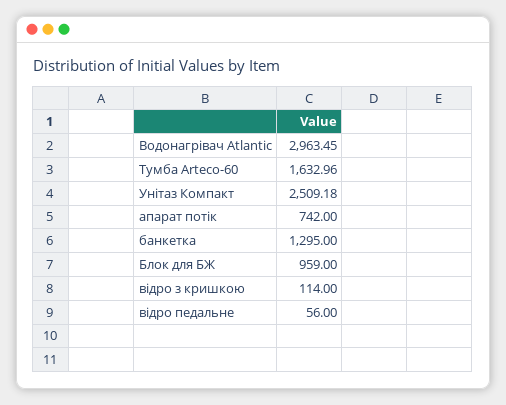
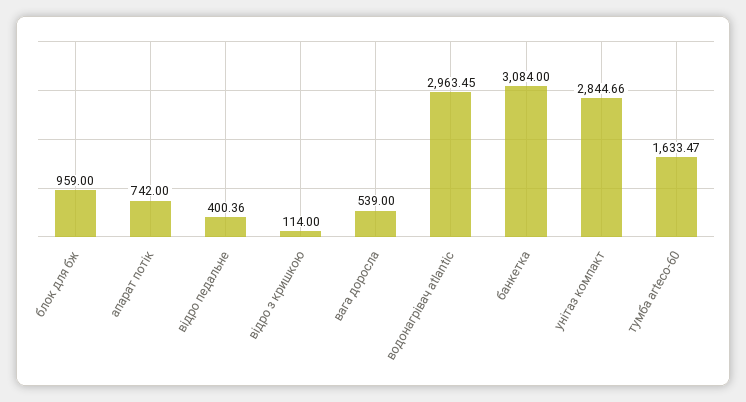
Тумба Arteco-60: 1632.96 -> 1633.47
Унітаз Компакт: 2509.18 -> 2844.66
банкетка: 1295 -> 3084
відро педальне: 56 -> 400.36
вага доросла: none -> 539

